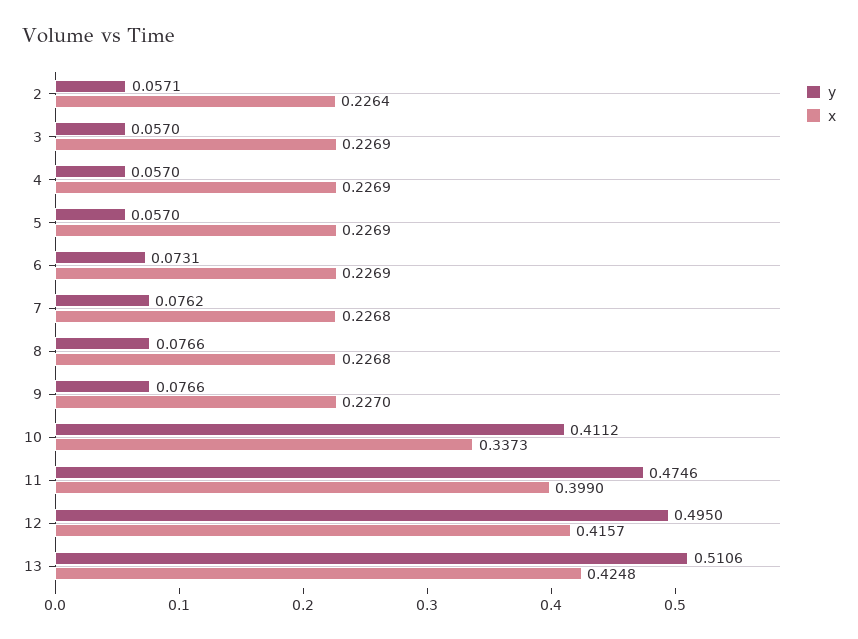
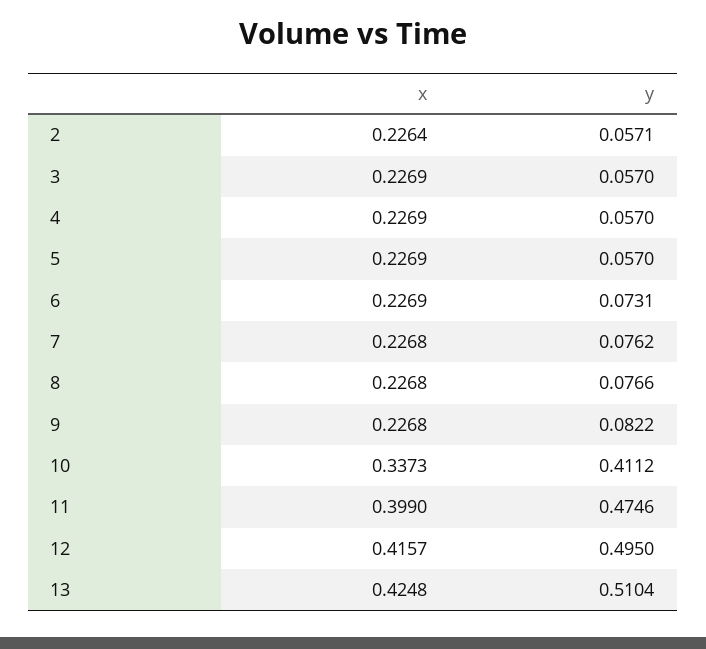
y, 9: 0.0766 -> 0.0822
x, 9: 0.227 -> 0.2268
y, 13: 0.5106 -> 0.5104

